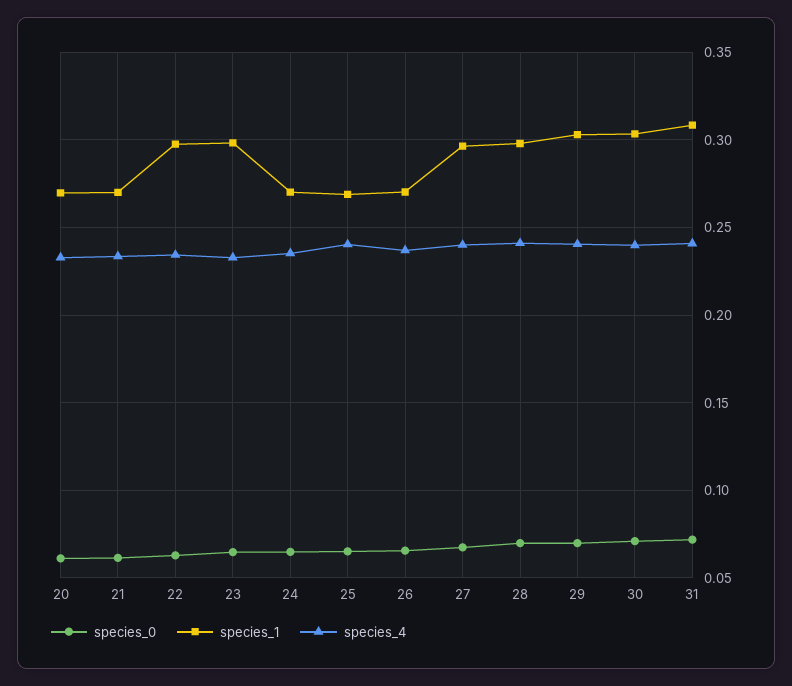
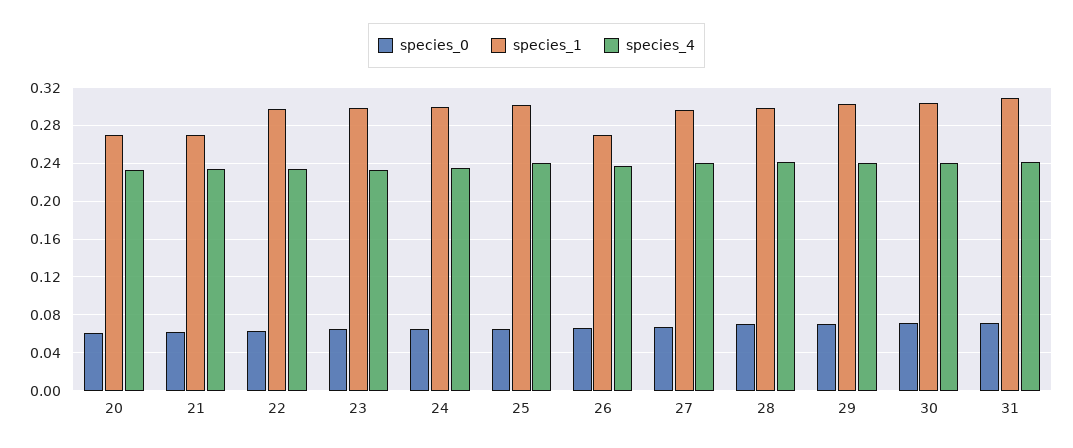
species_1, 24: 0.27 -> 0.3
species_1, 25: 0.27 -> 0.3

